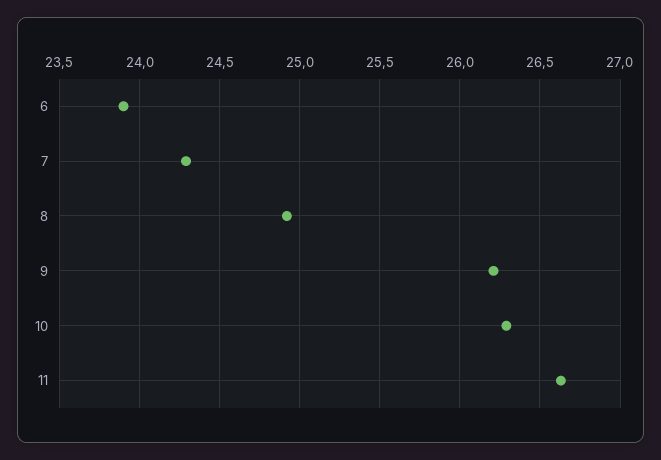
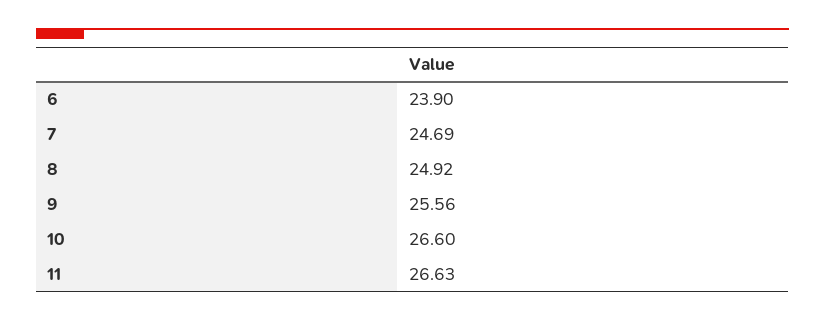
7: 24.3 -> 24.69
9: 26.2 -> 25.56
10: 26.3 -> 26.6

